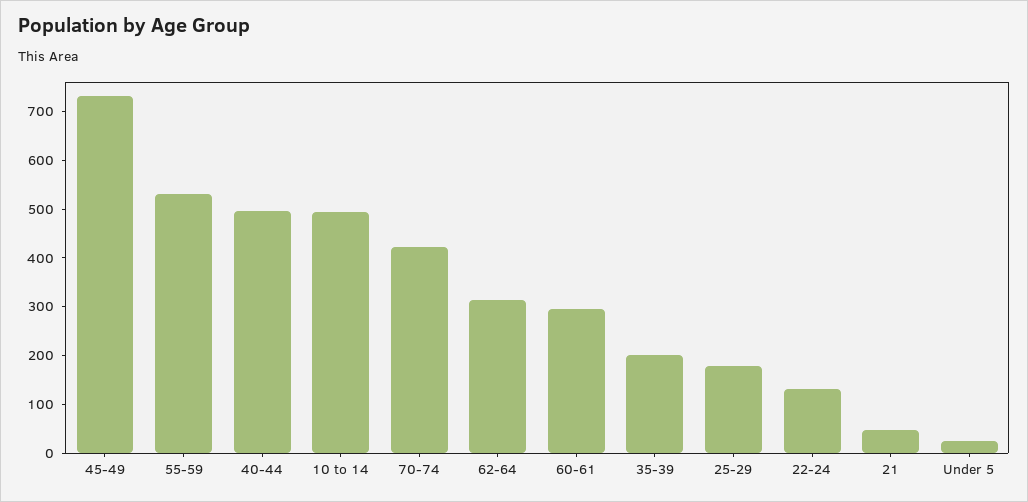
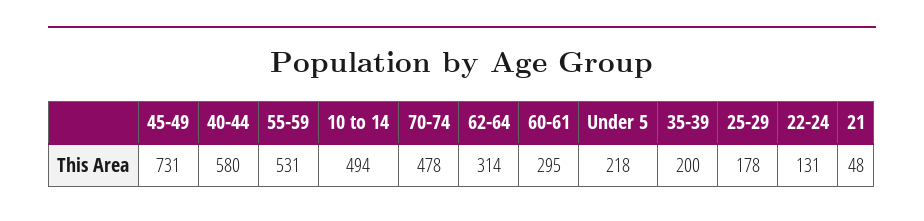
40-44: 500 -> 580
70-74: 420 -> 478
Under 5: 20 -> 218

